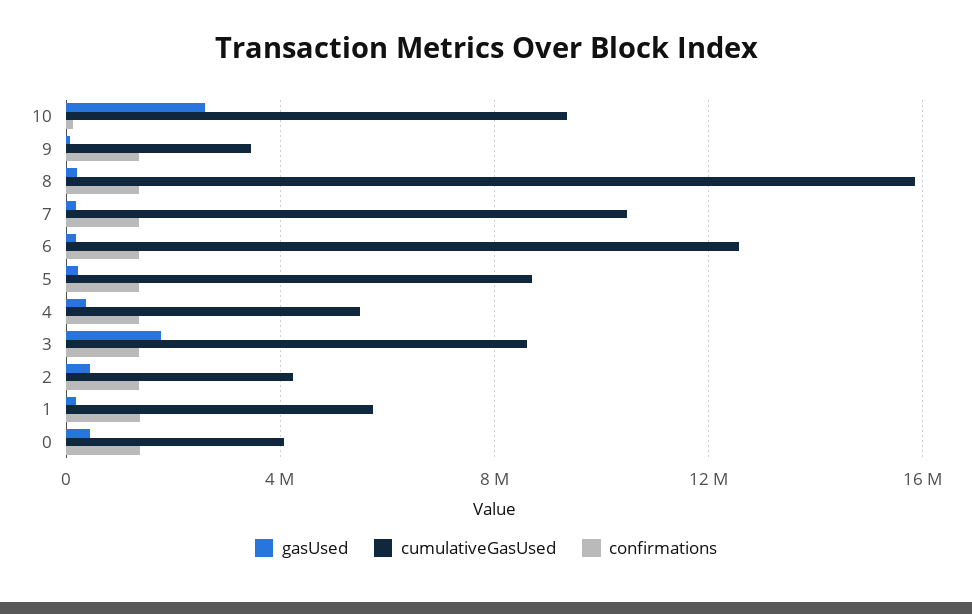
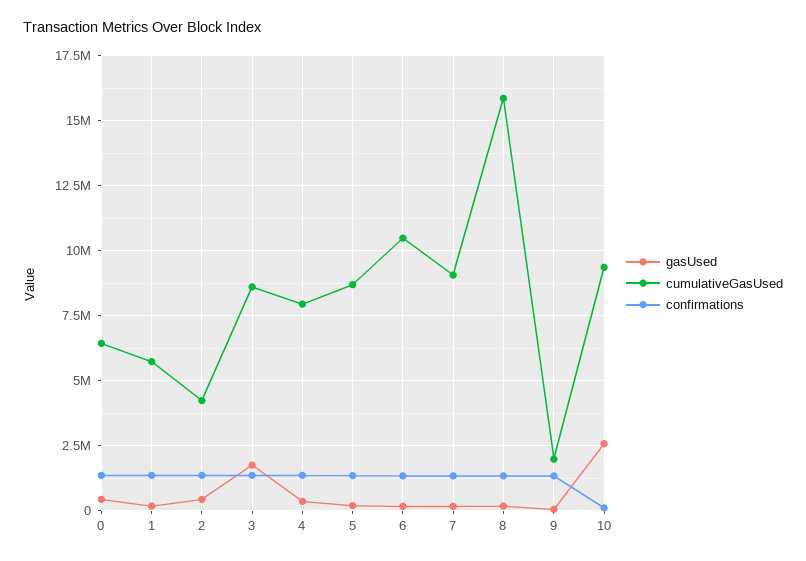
cumulativeGasUsed, 9: 3500000 -> 2000000
cumulativeGasUsed, 7: 10500000 -> 9000000
cumulativeGasUsed, 6: 12500000 -> 10500000
cumulativeGasUsed, 4: 5500000 -> 8000000
cumulativeGasUsed, 0: 4000000 -> 6500000

